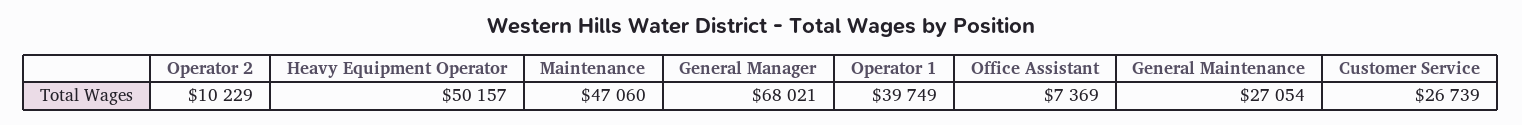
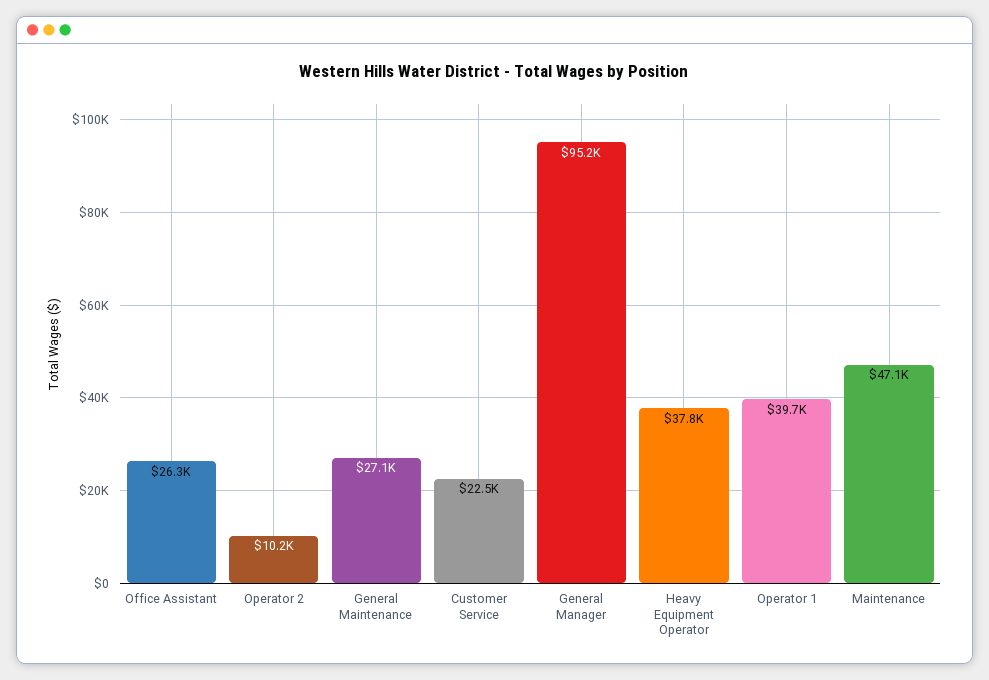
Heavy Equipment Operator: 50157 -> 37800
General Manager: 68021 -> 95200
Office Assistant: 7369 -> 26300
Customer Service: 26739 -> 22500

